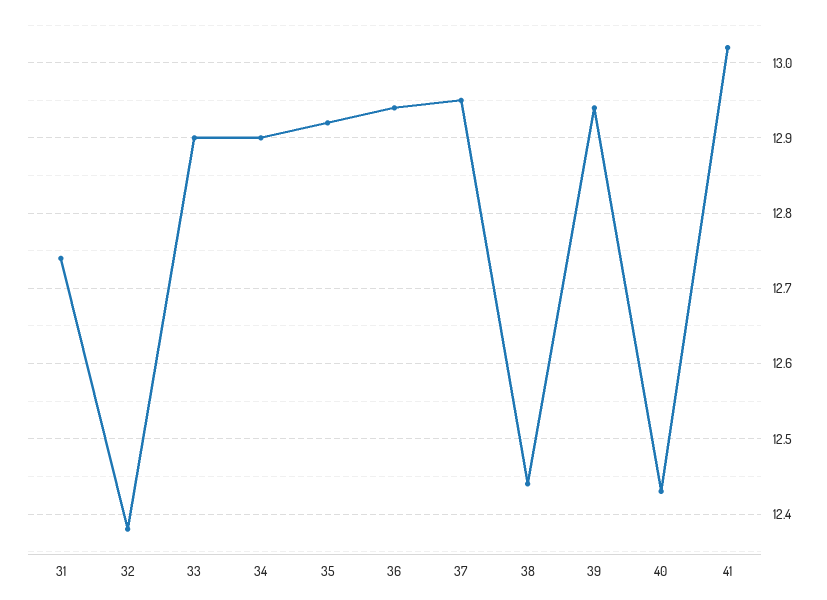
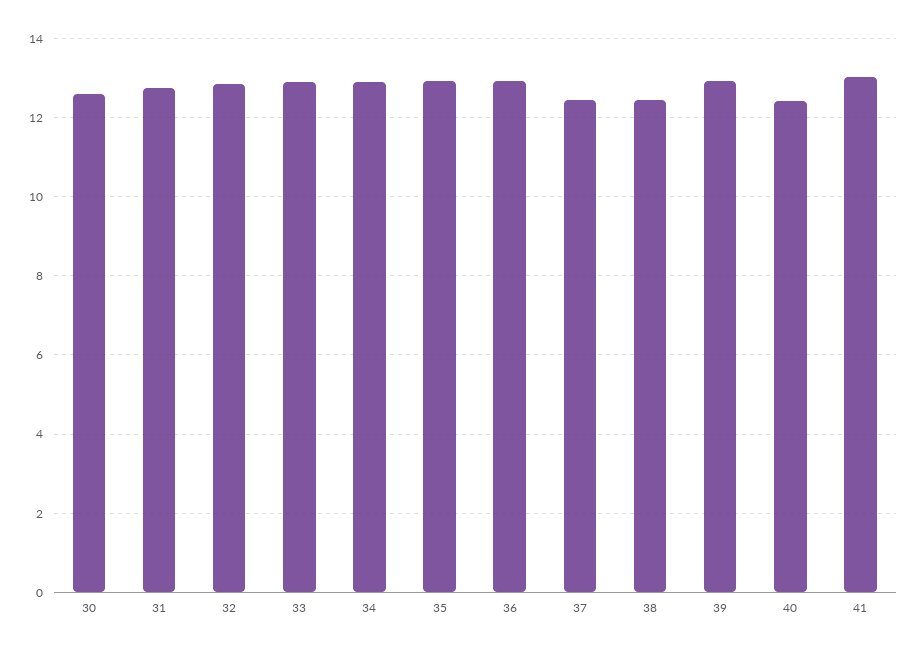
32: 12.38 -> 12.8
37: 12.95 -> 12.4
30: none -> 12.6

